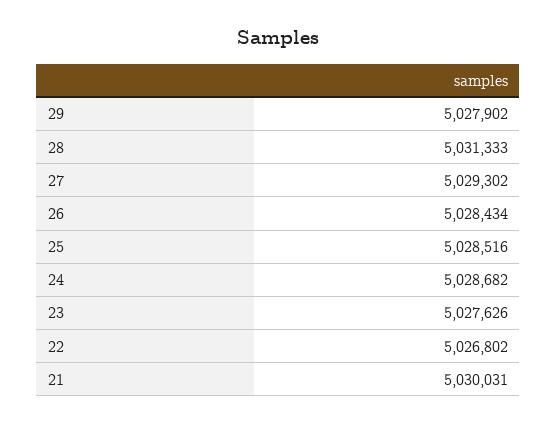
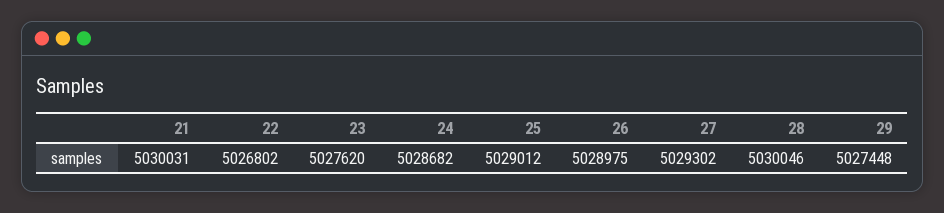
29: 5027902 -> 5027448
28: 5031333 -> 5030046
26: 5028434 -> 5028975
25: 5028516 -> 5029012
23: 5027626 -> 5027620

